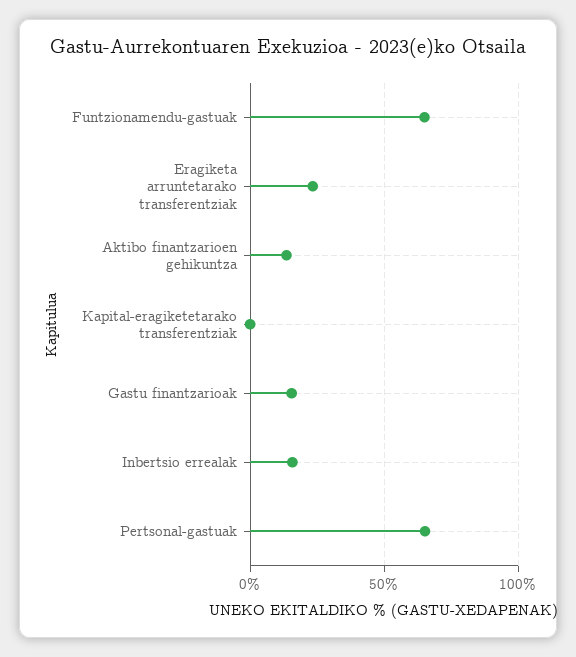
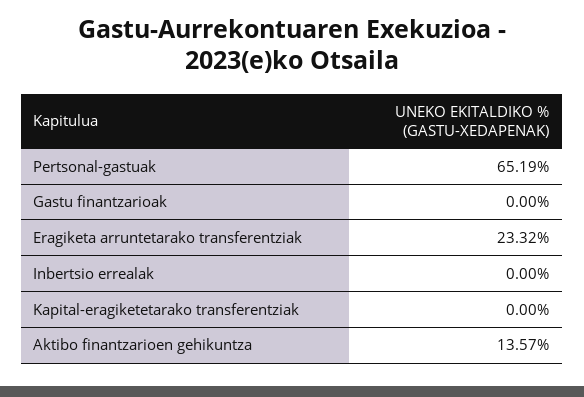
Funtzionamendu-gastuak: 65 -> none
Gastu finantzarioak: 15 -> 0
Inbertsio errealak: 15 -> 0

